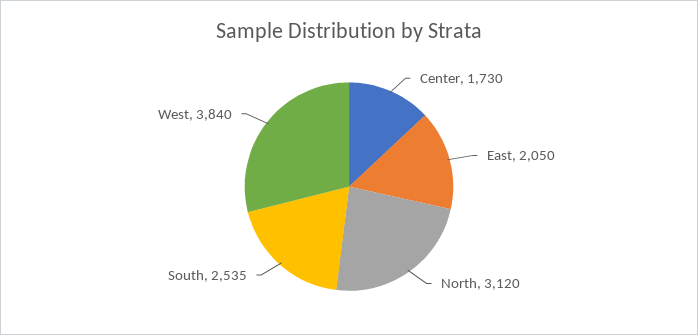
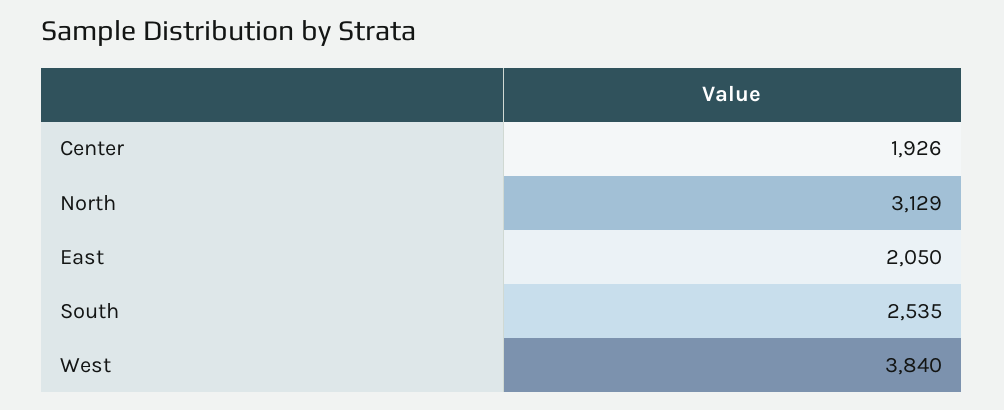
Center: 1730 -> 1926
North: 3120 -> 3129

